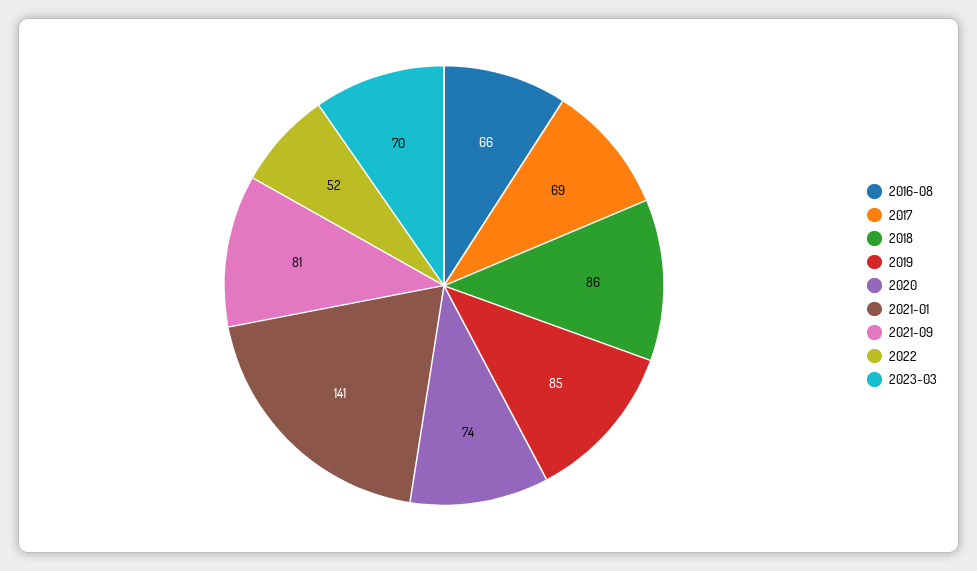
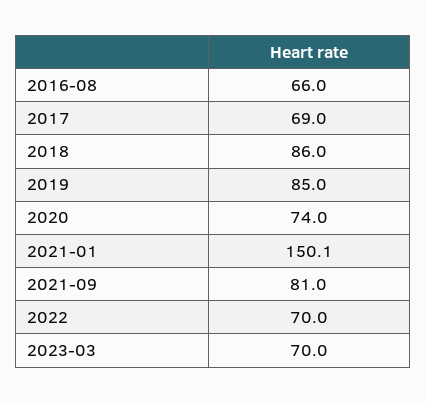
2021-01: 141 -> 150.1
2022: 52 -> 70

